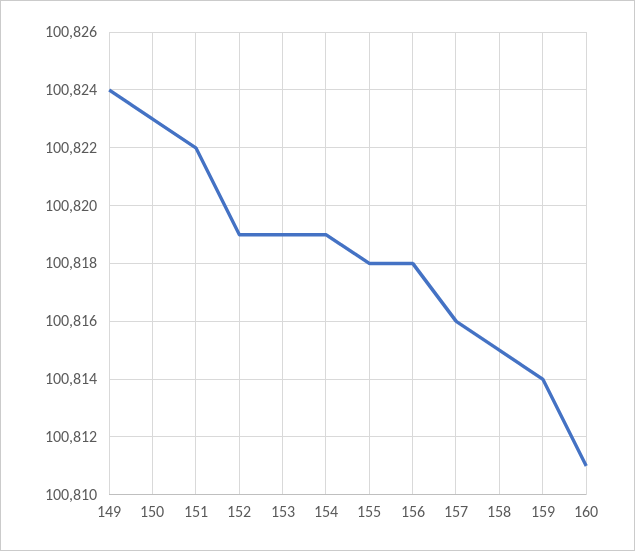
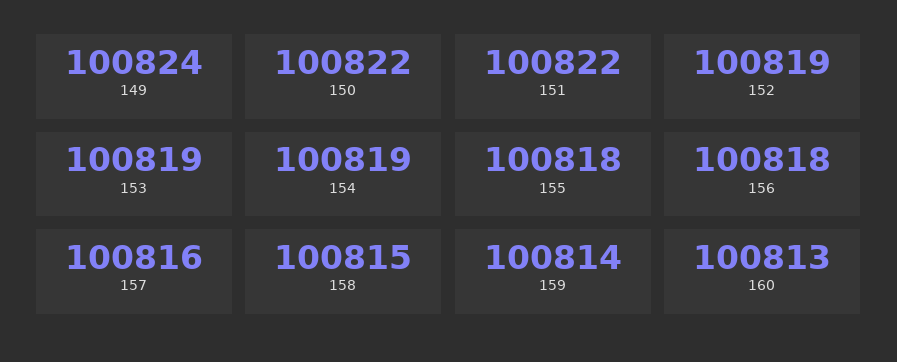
150: 100823 -> 100822
160: 100811 -> 100813

